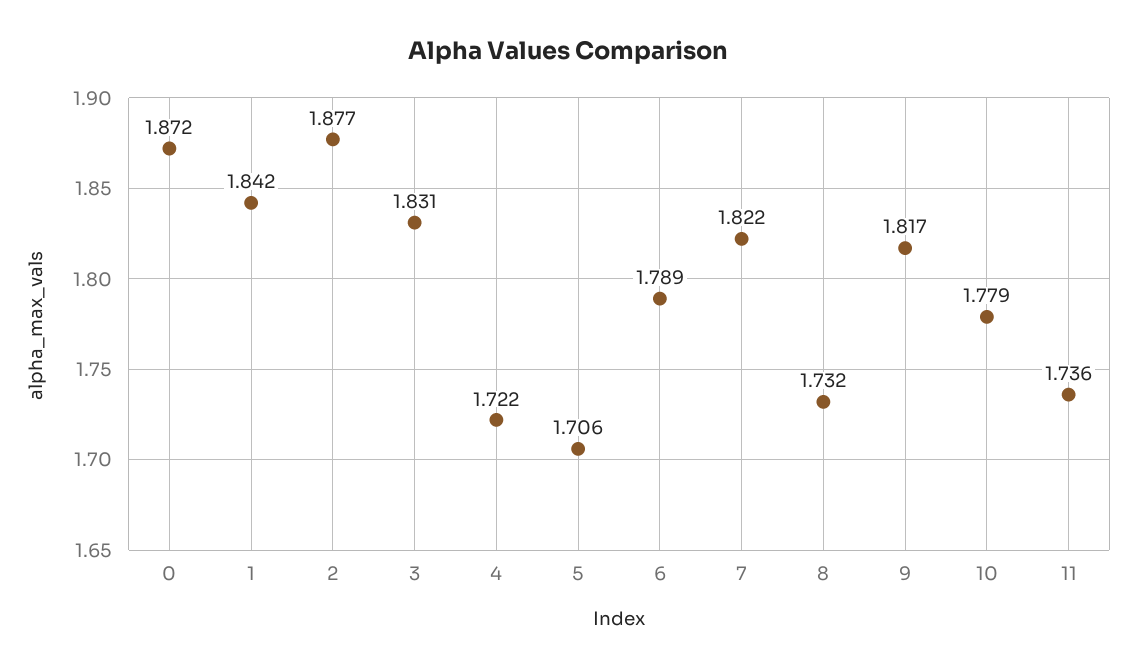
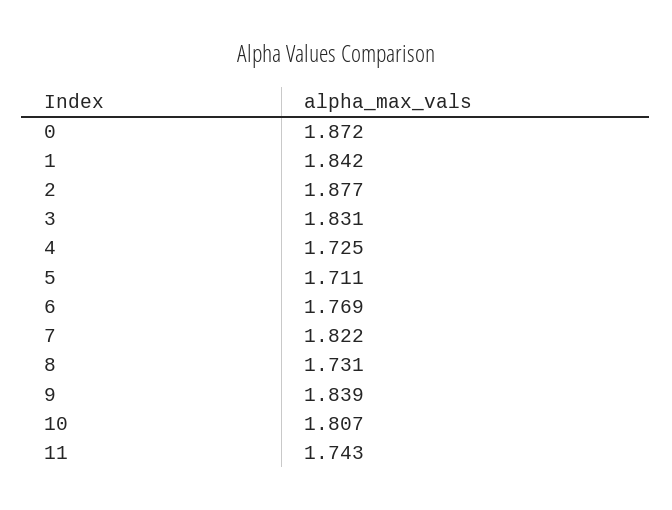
4: 1.722 -> 1.725
5: 1.706 -> 1.711
6: 1.789 -> 1.769
8: 1.732 -> 1.731
9: 1.817 -> 1.839
10: 1.779 -> 1.807
11: 1.736 -> 1.743

